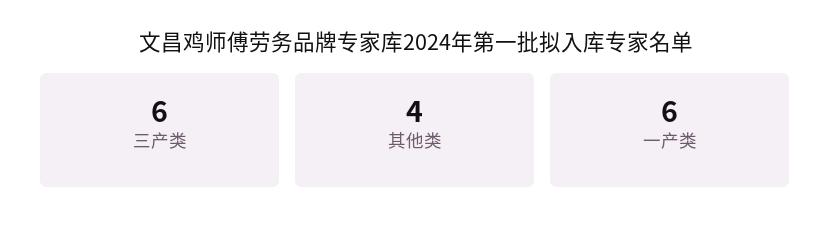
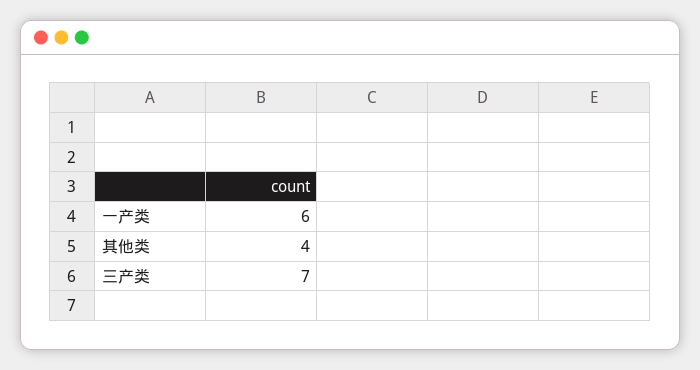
三产类: 6 -> 7

